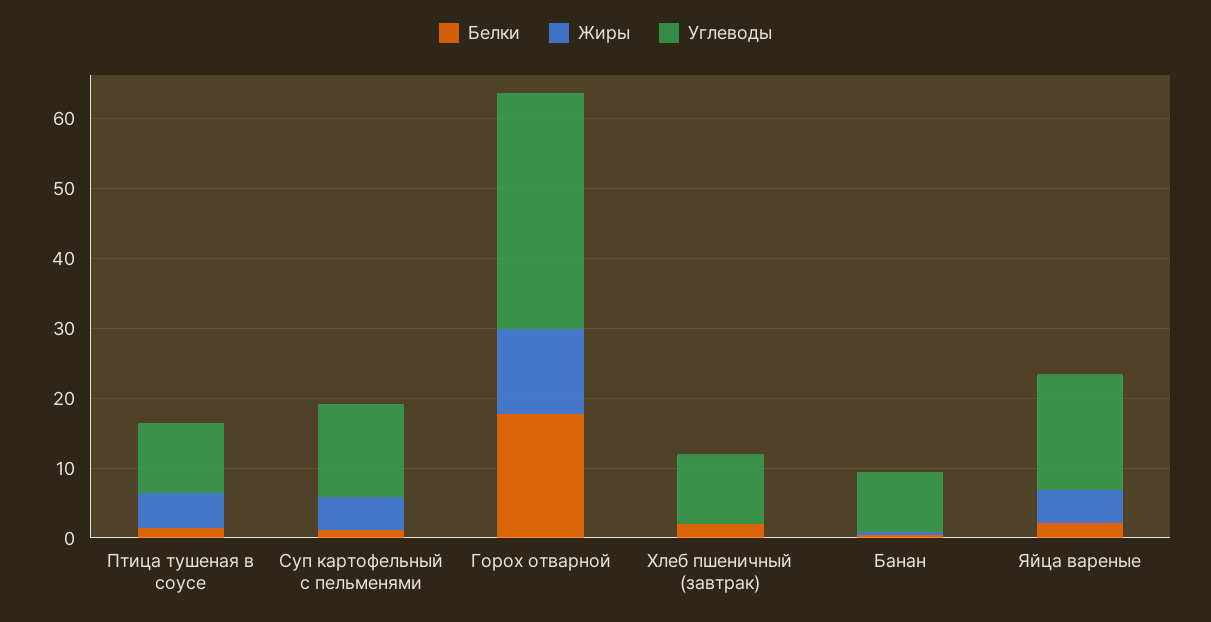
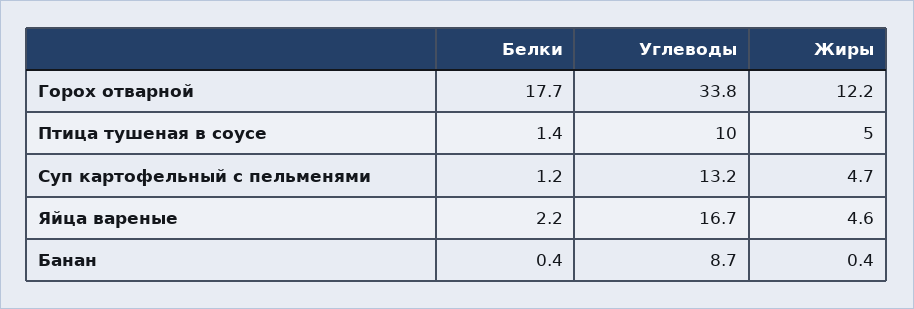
Белки, Хлеб пшеничный (завтрак): 2 -> none
Жиры, Хлеб пшеничный (завтрак): 0 -> none
Углеводы, Хлеб пшеничный (завтрак): 10 -> none

